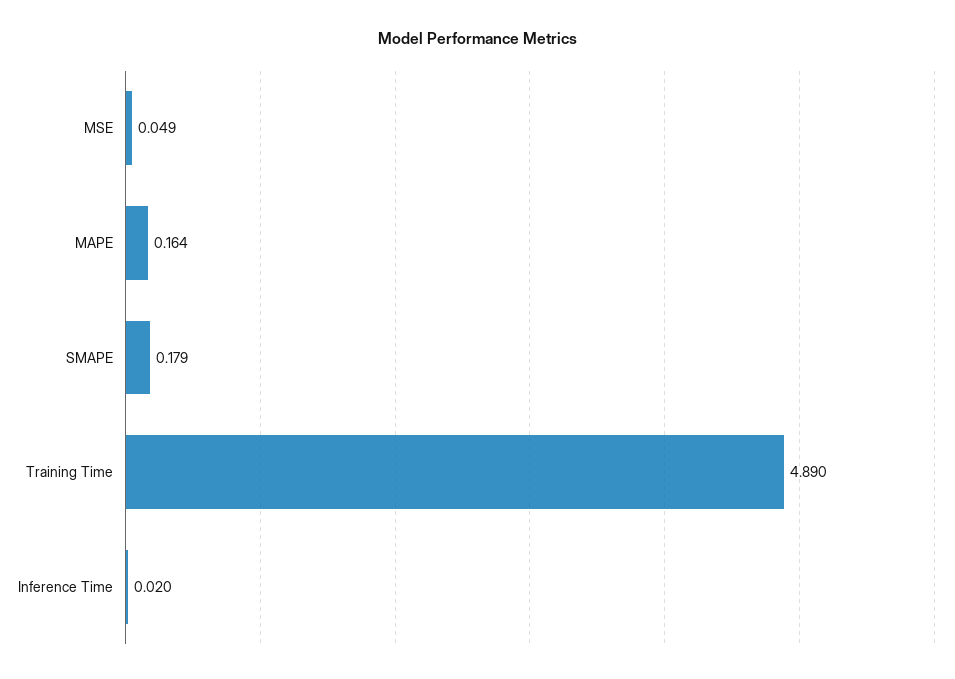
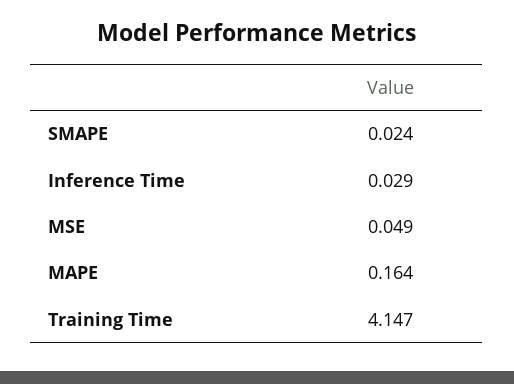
SMAPE: 0.179 -> 0.024
Training Time: 4.89 -> 4.147
Inference Time: 0.02 -> 0.029

